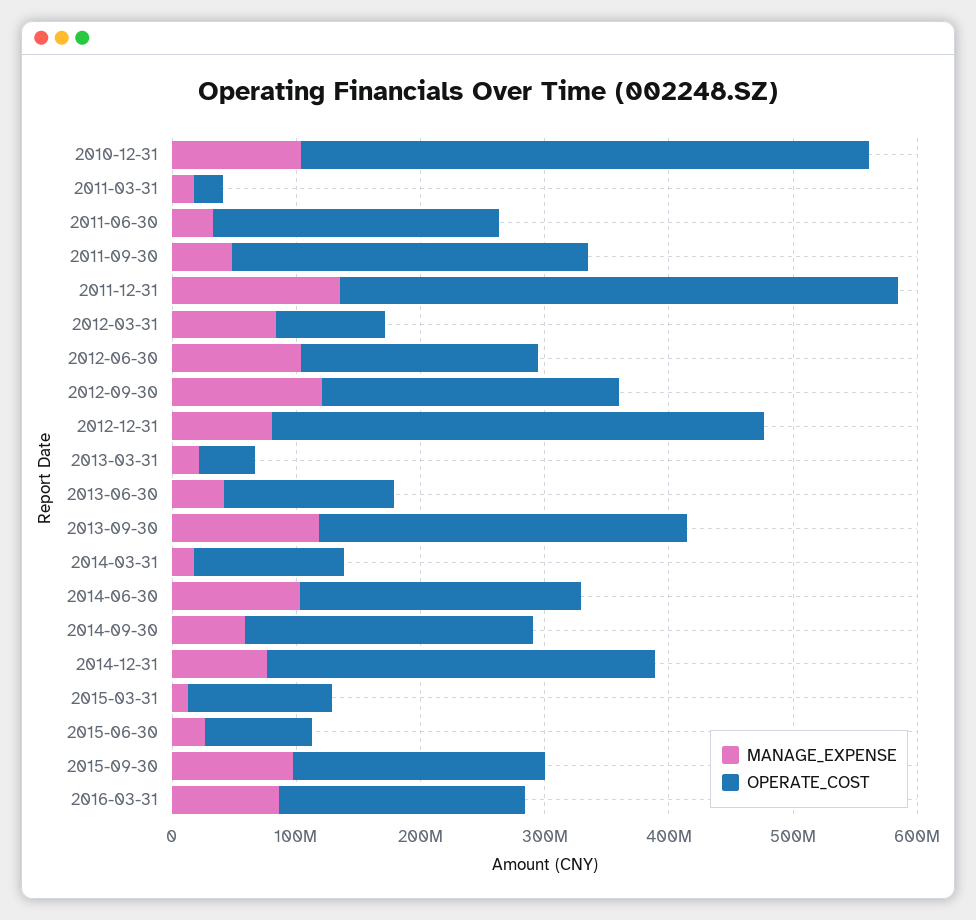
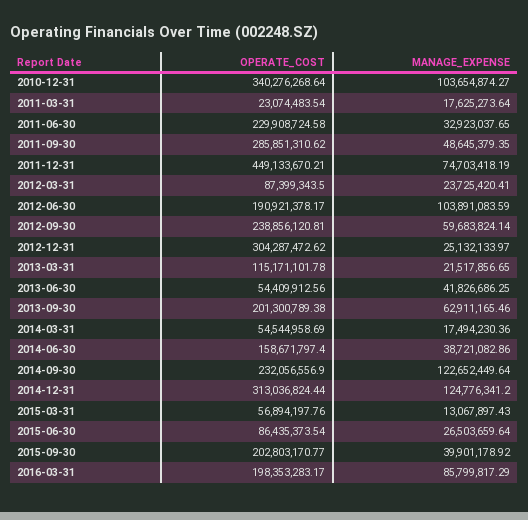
OPERATE_COST, 2010-12-31: 460000000 -> 340276268.64
MANAGE_EXPENSE, 2011-12-31: 140000000 -> 74703418.19
MANAGE_EXPENSE, 2012-03-31: 80000000 -> 23725420.41
MANAGE_EXPENSE, 2012-09-30: 120000000 -> 59683824.14
MANAGE_EXPENSE, 2012-12-31: 80000000 -> 25132133.97
OPERATE_COST, 2012-12-31: 400000000 -> 304287472.62
OPERATE_COST, 2013-03-31: 40000000 -> 115171101.78
OPERATE_COST, 2013-06-30: 140000000 -> 54409912.56
MANAGE_EXPENSE, 2013-09-30: 120000000 -> 62911165.46
OPERATE_COST, 2013-09-30: 300000000 -> 201300789.38
OPERATE_COST, 2014-03-31: 120000000 -> 54544958.69
MANAGE_EXPENSE, 2014-06-30: 100000000 -> 38721082.86
OPERATE_COST, 2014-06-30: 220000000 -> 158671797.4
MANAGE_EXPENSE, 2014-09-30: 60000000 -> 122652449.64
MANAGE_EXPENSE, 2014-12-31: 80000000 -> 124776341.2
OPERATE_COST, 2015-03-31: 120000000 -> 56894197.76
MANAGE_EXPENSE, 2015-09-30: 100000000 -> 39901178.92

